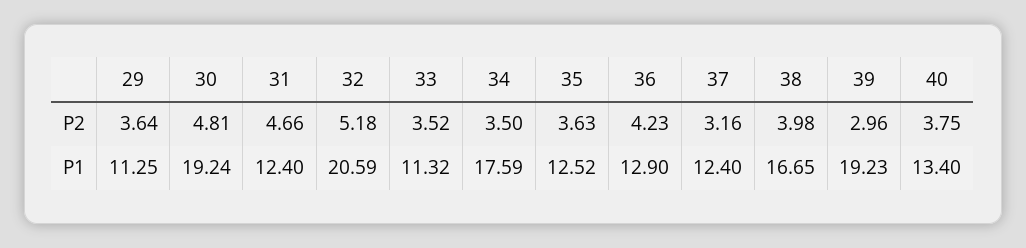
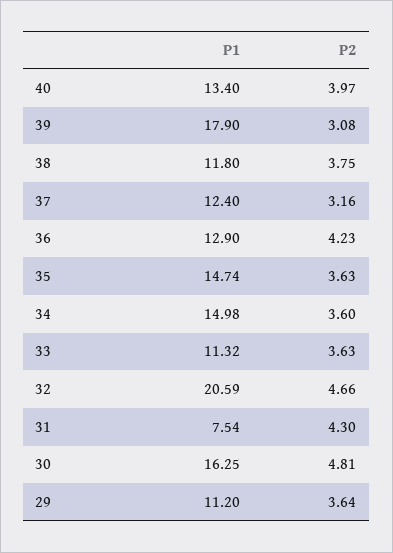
31, P2: 4.66 -> 4.3
32, P2: 5.18 -> 4.66
33, P2: 3.52 -> 3.63
34, P2: 3.5 -> 3.6
38, P2: 3.98 -> 3.75
39, P2: 2.96 -> 3.08
40, P2: 3.75 -> 3.97
29, P1: 11.25 -> 11.2
30, P1: 19.24 -> 16.25
31, P1: 12.4 -> 7.54
34, P1: 17.59 -> 14.98
35, P1: 12.52 -> 14.74
38, P1: 16.65 -> 11.8
39, P1: 19.23 -> 17.9

